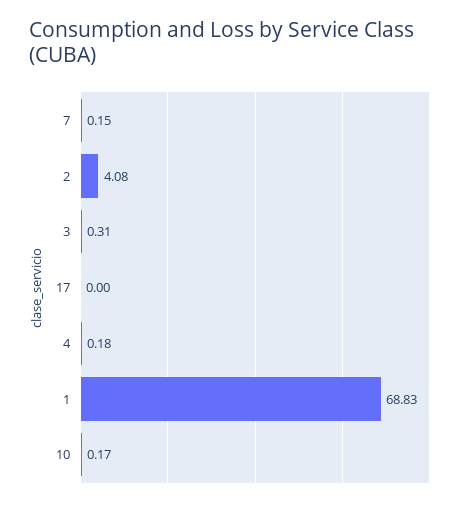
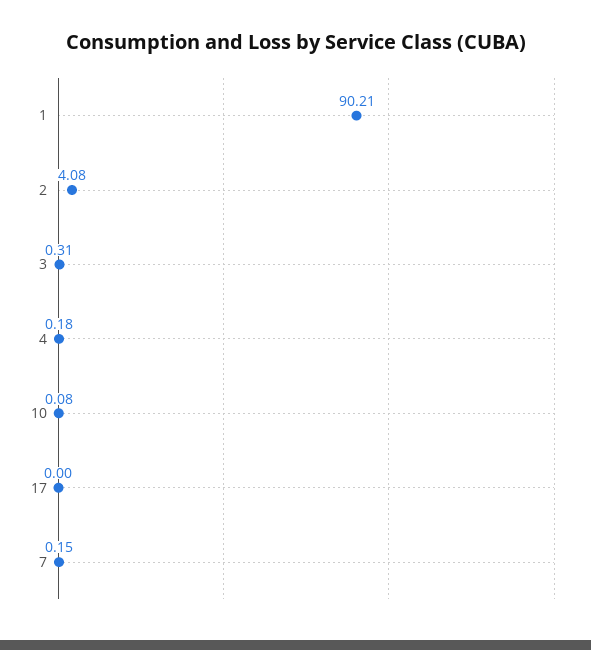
1: 68.83 -> 90.21
10: 0.17 -> 0.08

